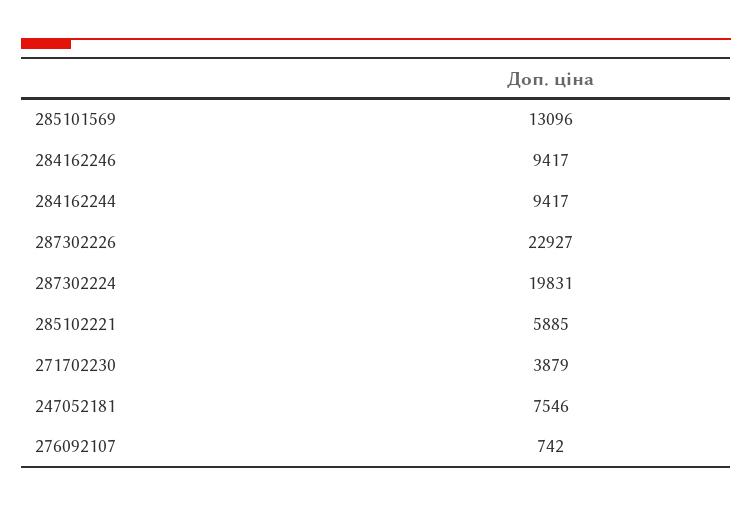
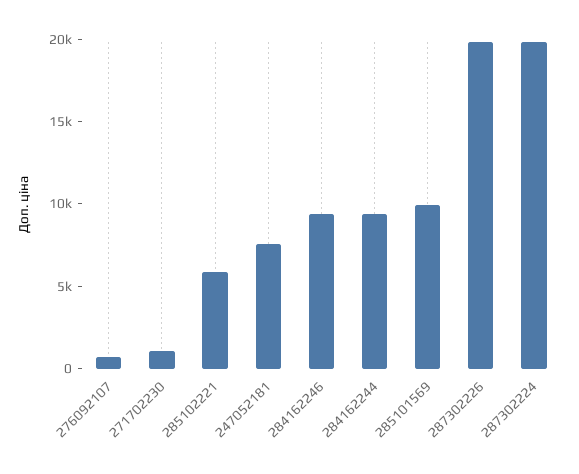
285101569: 13096 -> 10000
287302226: 22927 -> 20000
271702230: 3879 -> 1000

